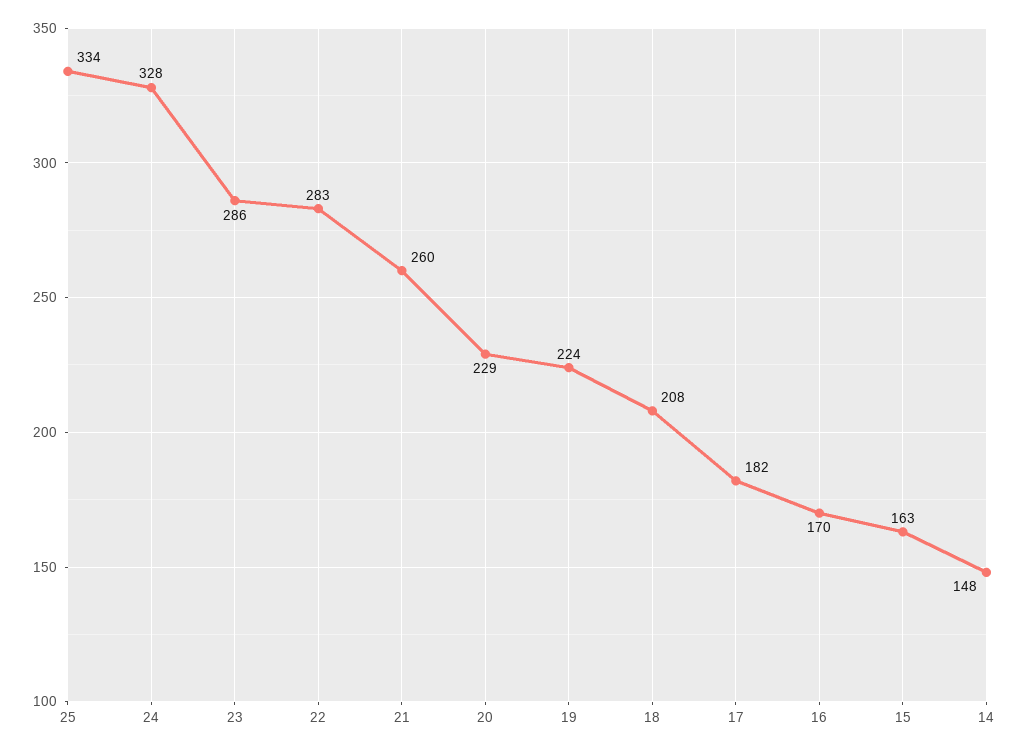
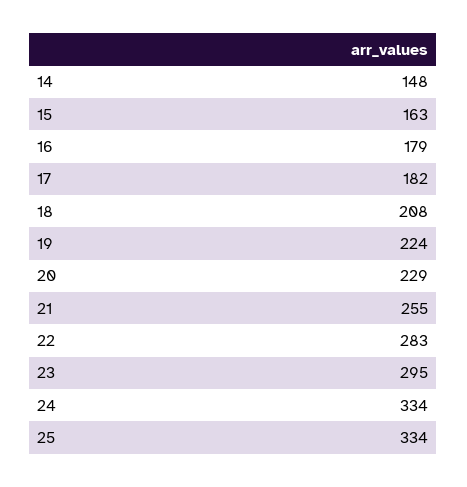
24: 328 -> 334
23: 286 -> 295
21: 260 -> 255
16: 170 -> 179

